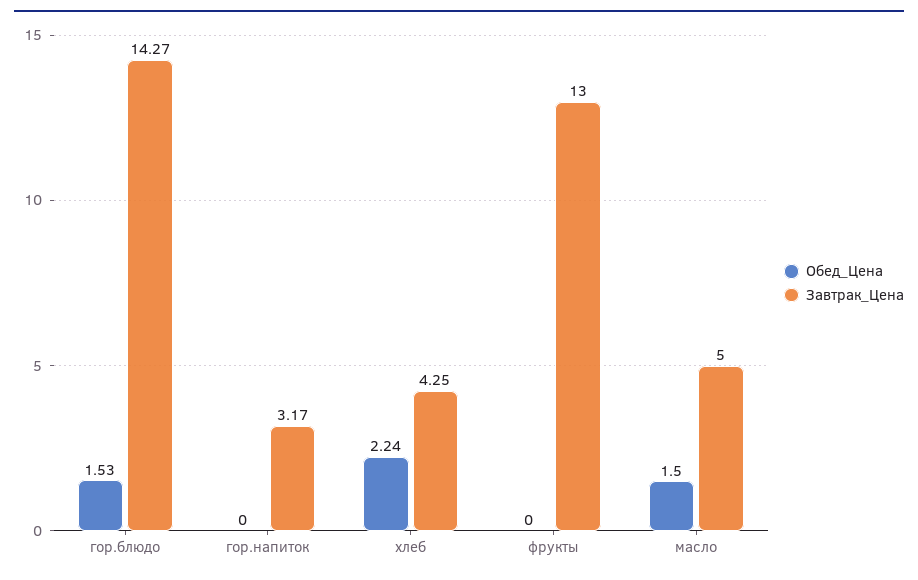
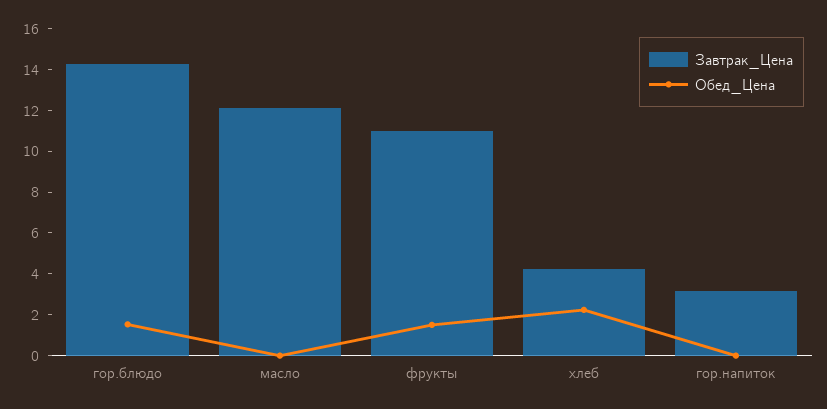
Обед_Цена, фрукты: 0 -> 1.5
Завтрак_Цена, фрукты: 13 -> 11
Обед_Цена, масло: 1.5 -> 0
Завтрак_Цена, масло: 5 -> 12

